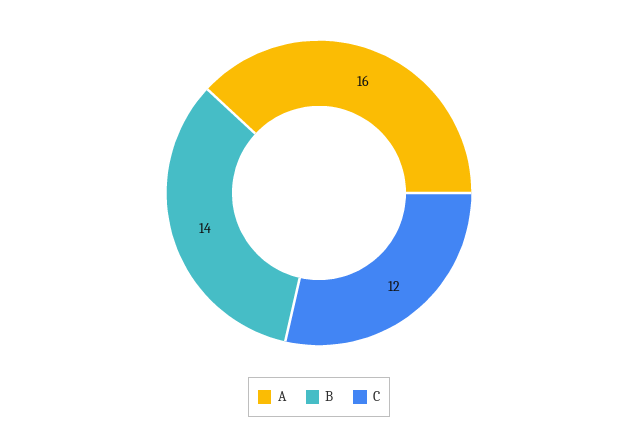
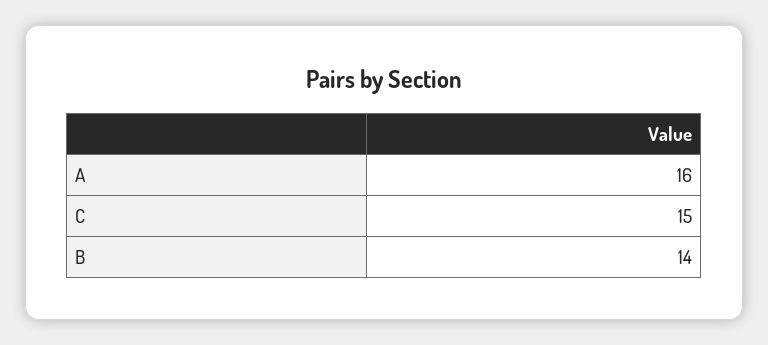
C: 12 -> 15

